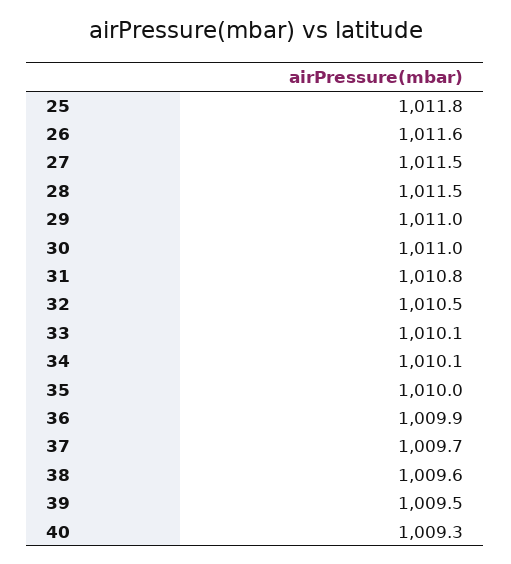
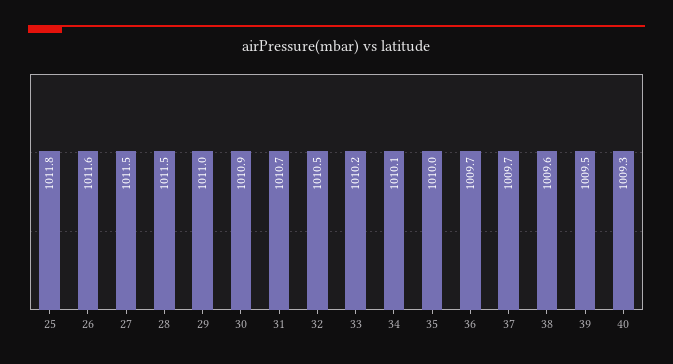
30: 1011 -> 1010.9
31: 1010.8 -> 1010.7
33: 1010.1 -> 1010.2
36: 1009.9 -> 1009.7

